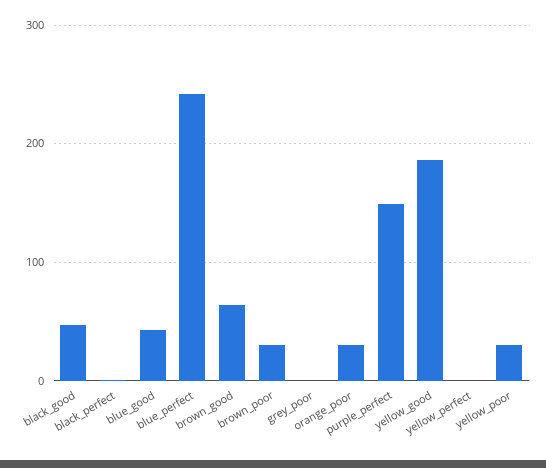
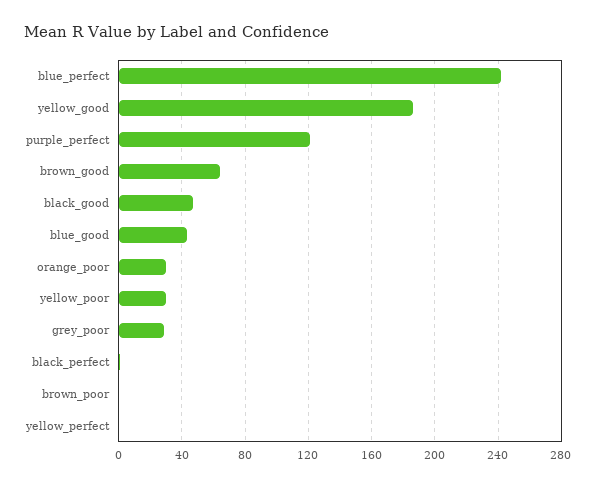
brown_poor: 30 -> 0
grey_poor: 0 -> 30
purple_perfect: 150 -> 120

